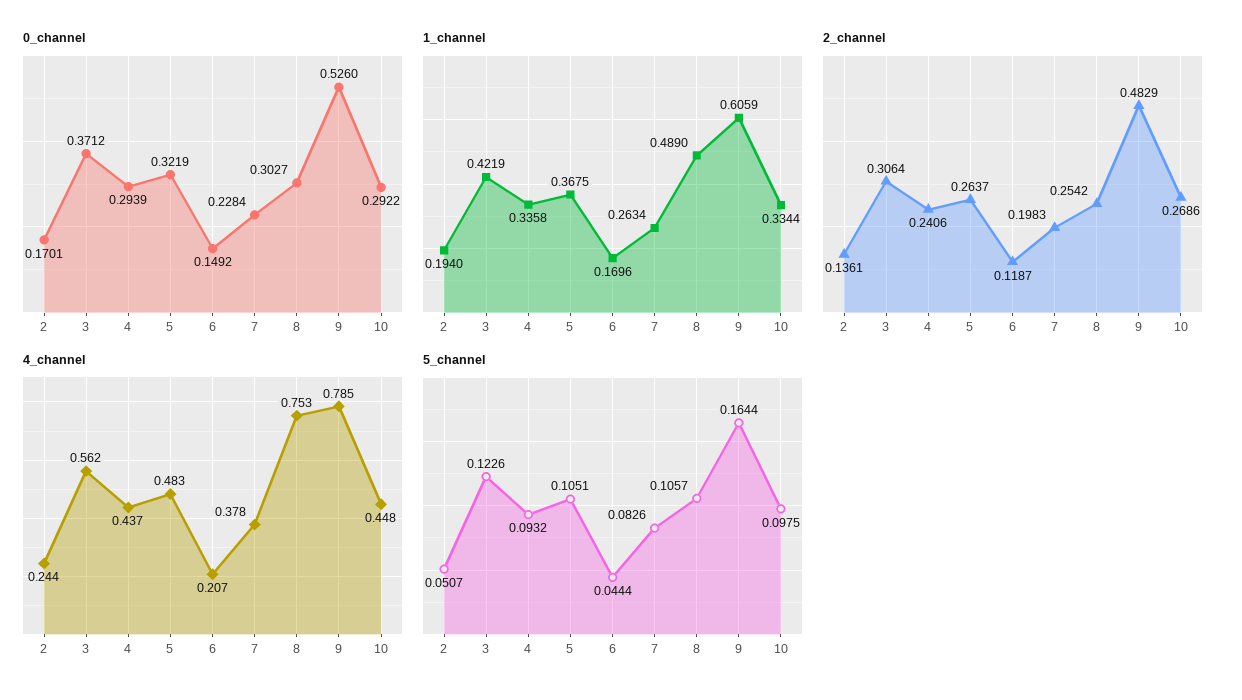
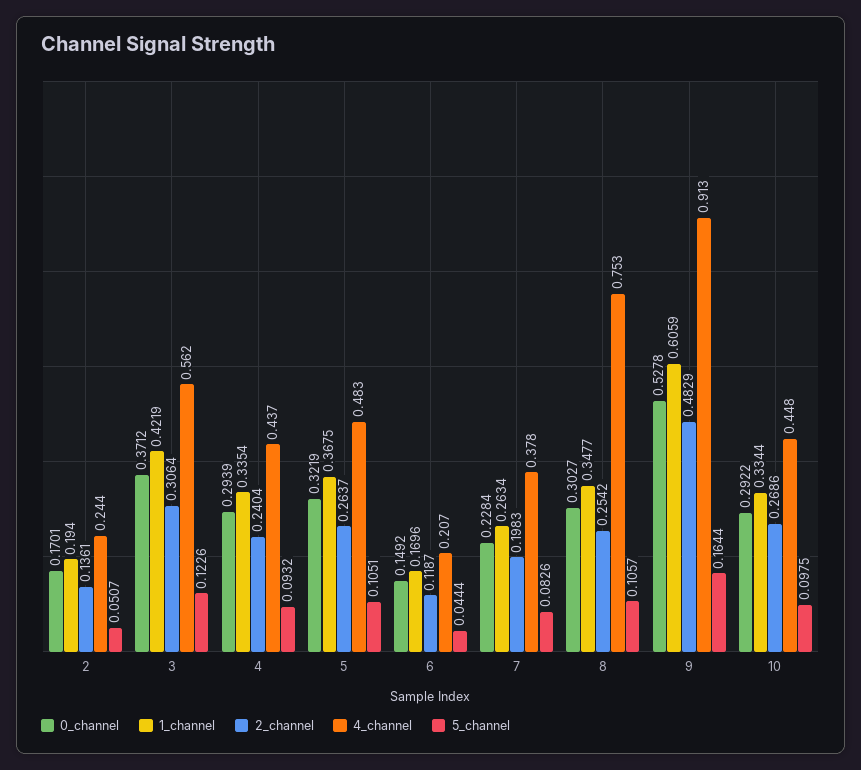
0_channel, 9: 0.526 -> 0.5278
1_channel, 4: 0.3358 -> 0.3354
1_channel, 8: 0.489 -> 0.3477
2_channel, 4: 0.2406 -> 0.2404
4_channel, 9: 0.785 -> 0.913

